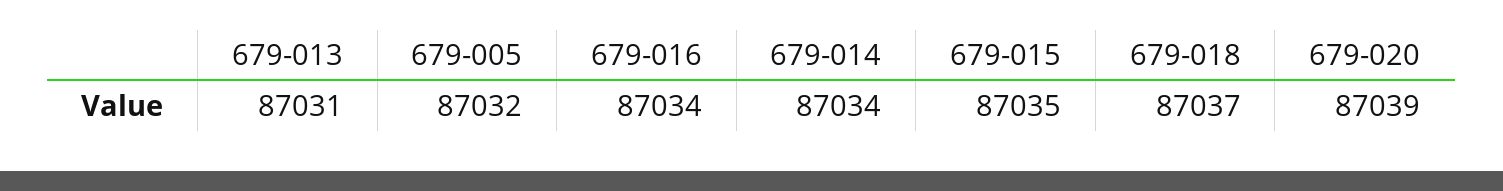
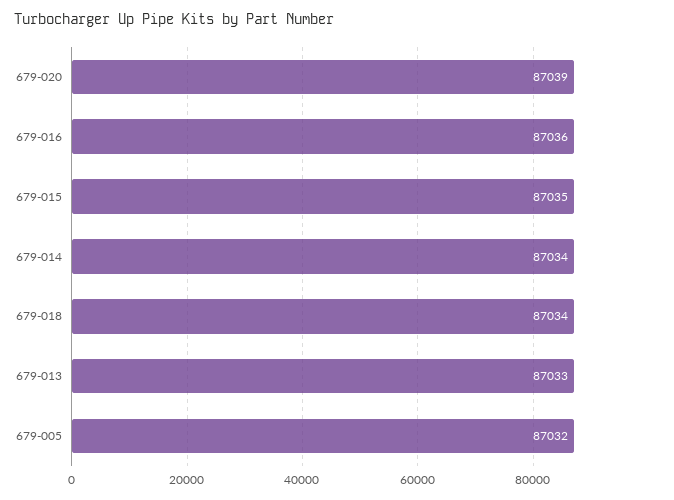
679-013: 87031 -> 87033
679-016: 87034 -> 87036
679-018: 87037 -> 87034

